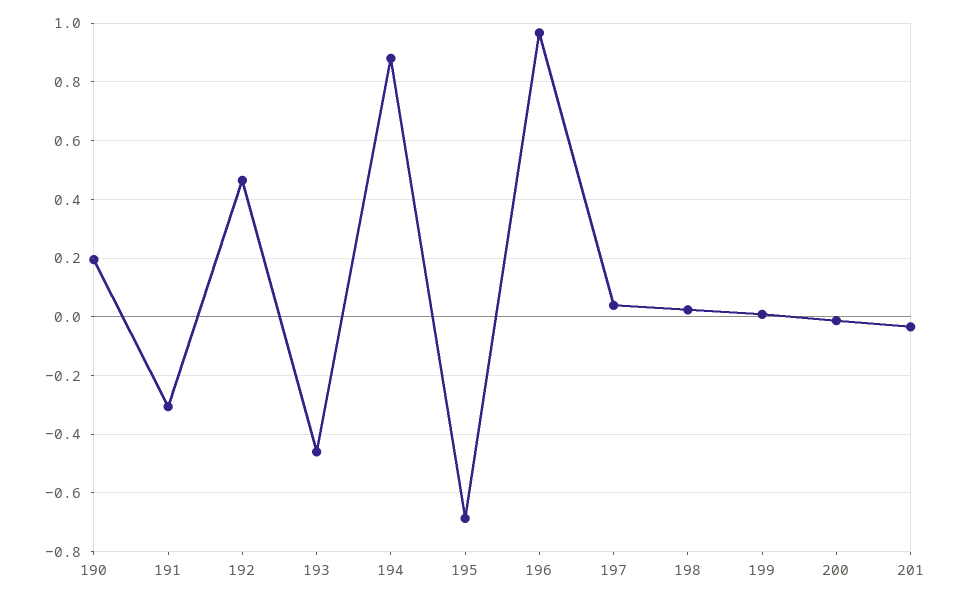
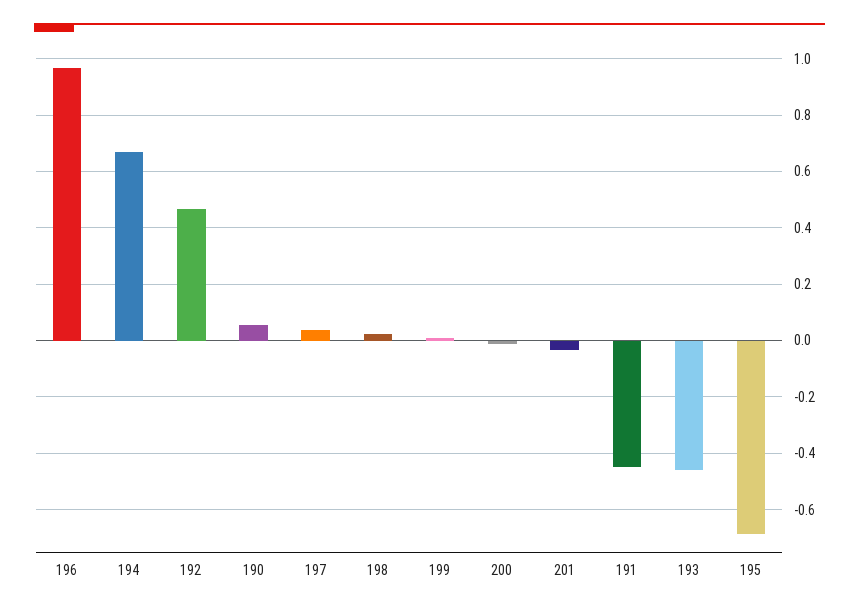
190: 0.2 -> 0.05
191: -0.3 -> -0.45
194: 0.875 -> 0.675

